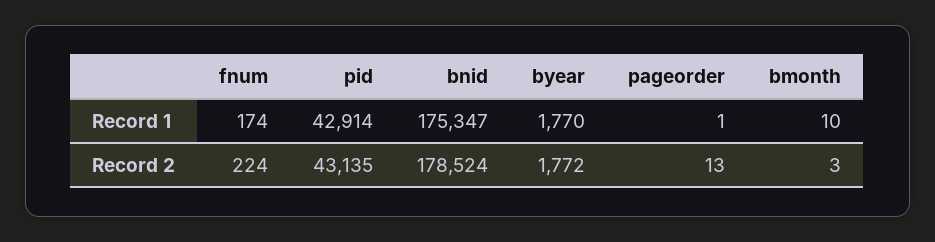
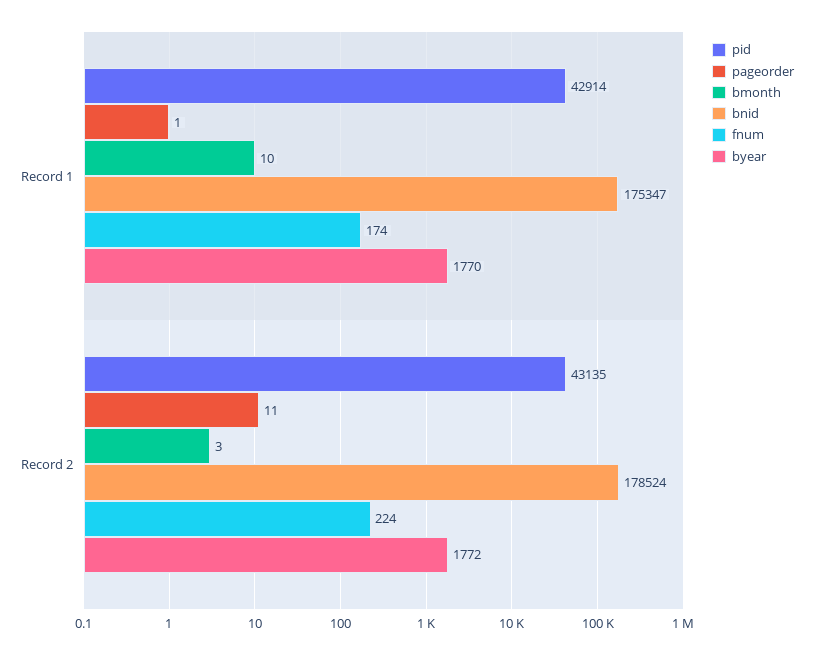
pageorder, Record 2: 13 -> 11

